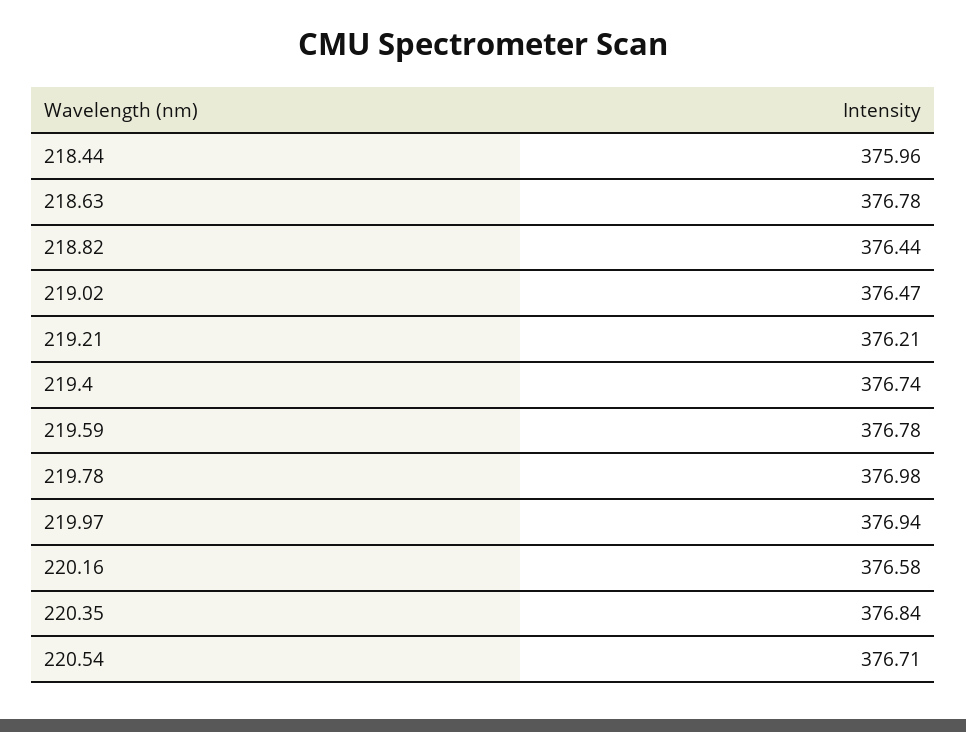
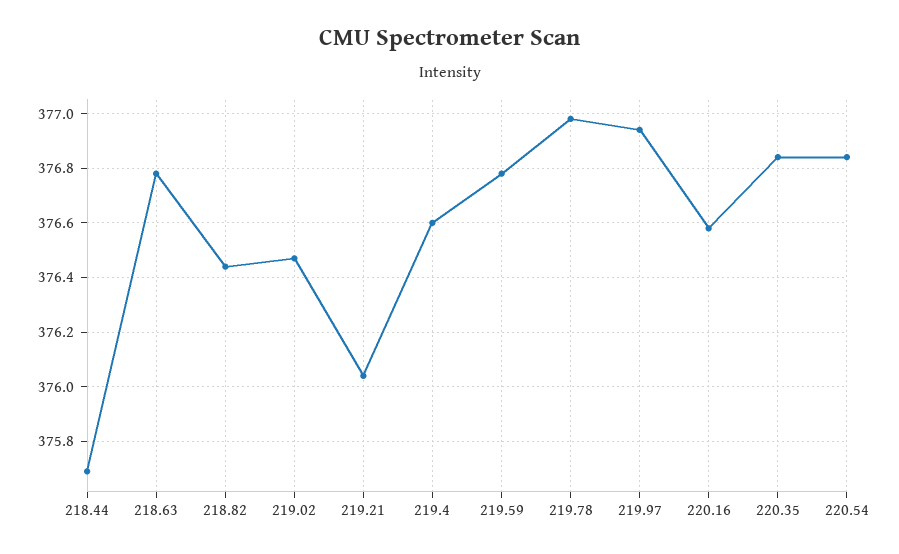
218.44: 375.96 -> 375.7
219.21: 376.21 -> 376.05
219.4: 376.74 -> 376.6
220.54: 376.71 -> 376.85

